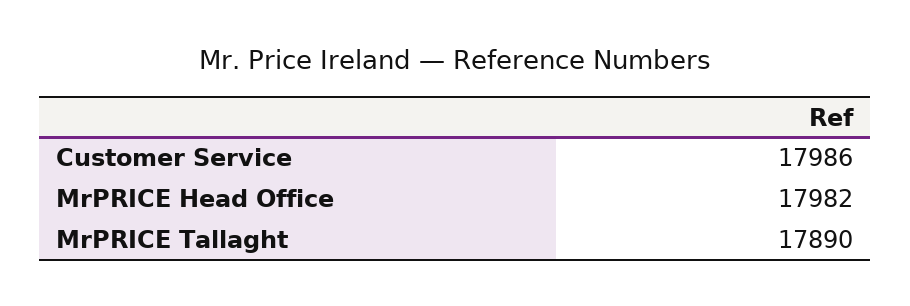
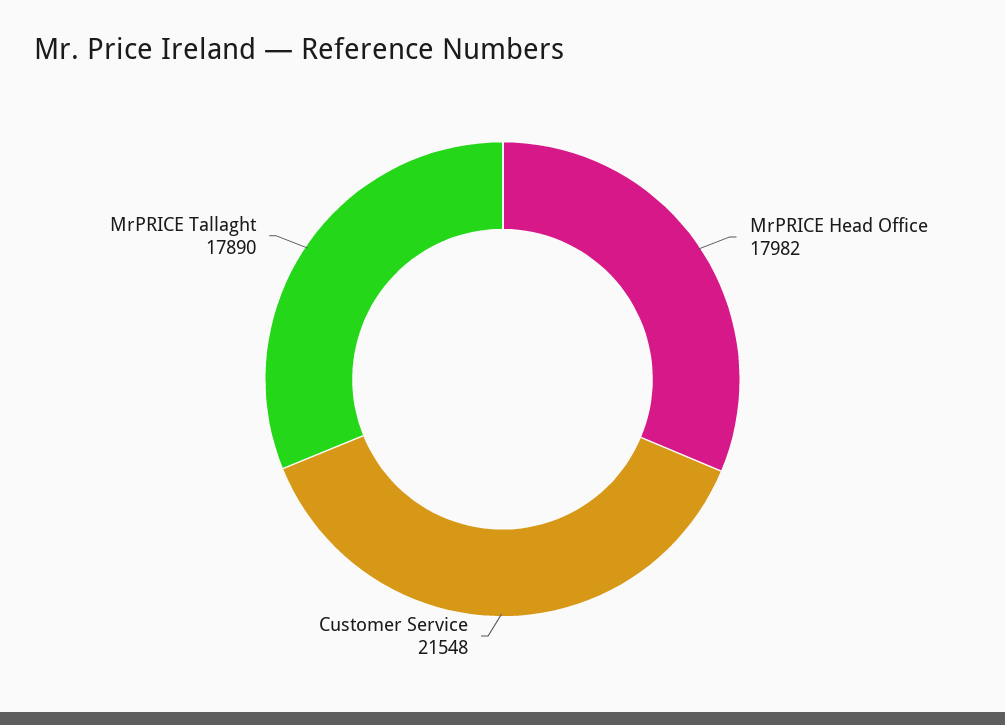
Customer Service: 17986 -> 21548

